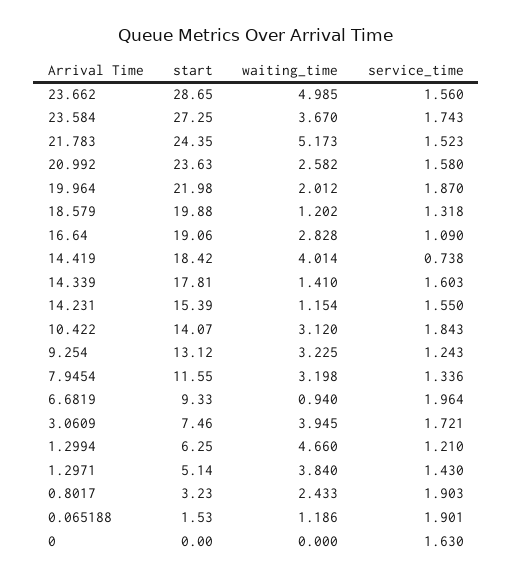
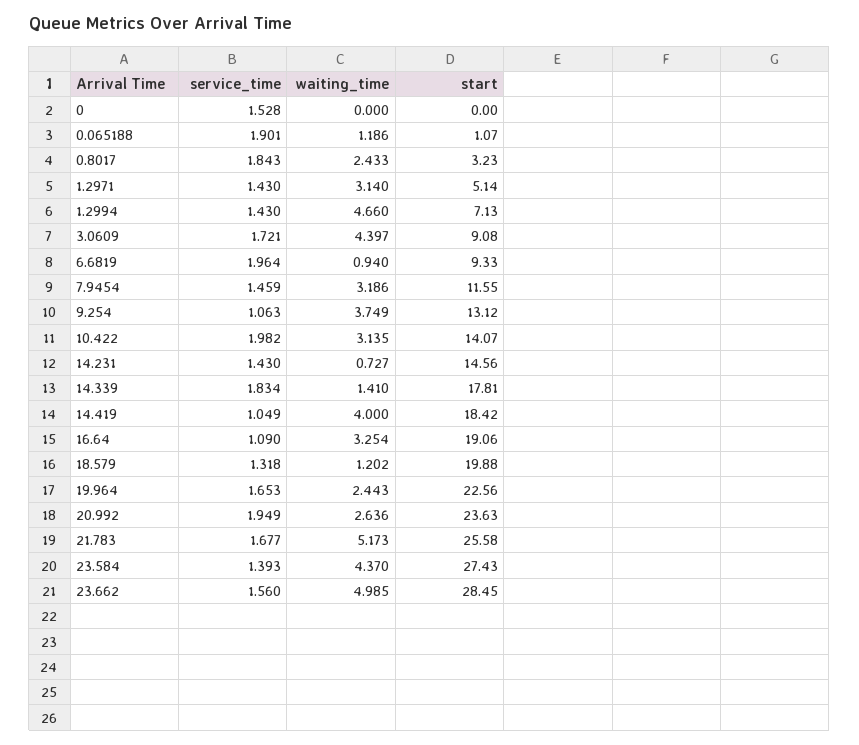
start, 23.662: 28.65 -> 28.45
start, 23.584: 27.25 -> 27.43
waiting_time, 23.584: 3.67 -> 4.37
service_time, 23.584: 1.743 -> 1.393
start, 21.783: 24.35 -> 25.58
service_time, 21.783: 1.523 -> 1.677
waiting_time, 20.992: 2.582 -> 2.636
service_time, 20.992: 1.58 -> 1.949
start, 19.964: 21.98 -> 22.56
waiting_time, 19.964: 2.012 -> 2.443
service_time, 19.964: 1.87 -> 1.653
waiting_time, 16.64: 2.828 -> 3.254
waiting_time, 14.419: 4.014 -> 4
service_time, 14.419: 0.738 -> 1.049
service_time, 14.339: 1.603 -> 1.834
start, 14.231: 15.39 -> 14.56
waiting_time, 14.231: 1.154 -> 0.727
service_time, 14.231: 1.55 -> 1.43
waiting_time, 10.422: 3.12 -> 3.135
service_time, 10.422: 1.843 -> 1.982
waiting_time, 9.254: 3.225 -> 3.749
service_time, 9.254: 1.243 -> 1.063
waiting_time, 7.9454: 3.198 -> 3.186
service_time, 7.9454: 1.336 -> 1.459
start, 3.0609: 7.46 -> 9.08
waiting_time, 3.0609: 3.945 -> 4.397
start, 1.2994: 6.25 -> 7.13
service_time, 1.2994: 1.21 -> 1.43
waiting_time, 1.2971: 3.84 -> 3.14
service_time, 0.8017: 1.903 -> 1.843
start, 0.065188: 1.53 -> 1.07
service_time, 0: 1.63 -> 1.528

